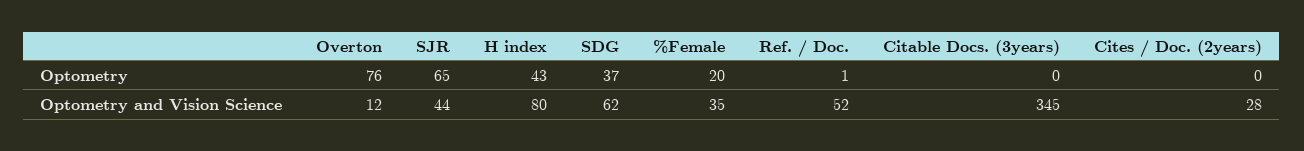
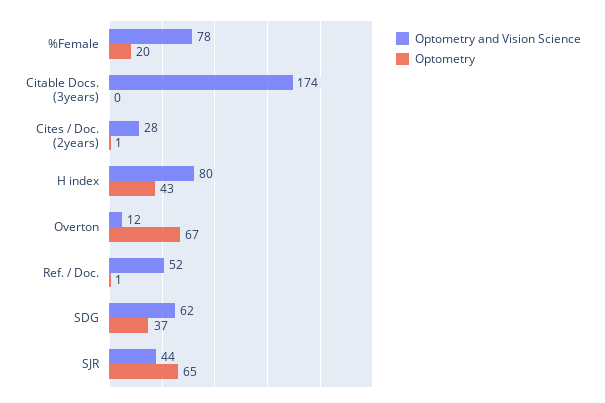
Optometry, Overton: 76 -> 67
Optometry, Cites / Doc. (2years): 0 -> 1
Optometry and Vision Science, %Female: 35 -> 78
Optometry and Vision Science, Citable Docs. (3years): 345 -> 174

